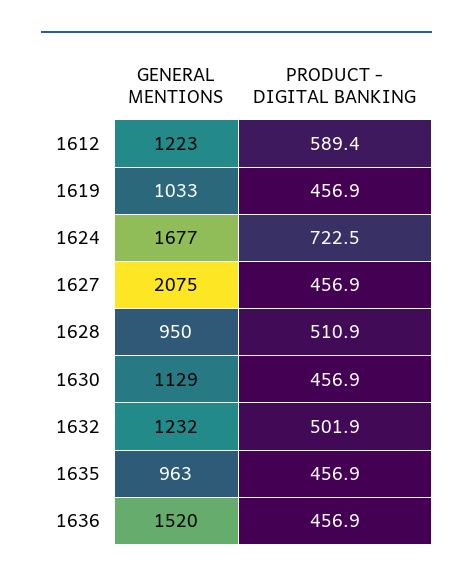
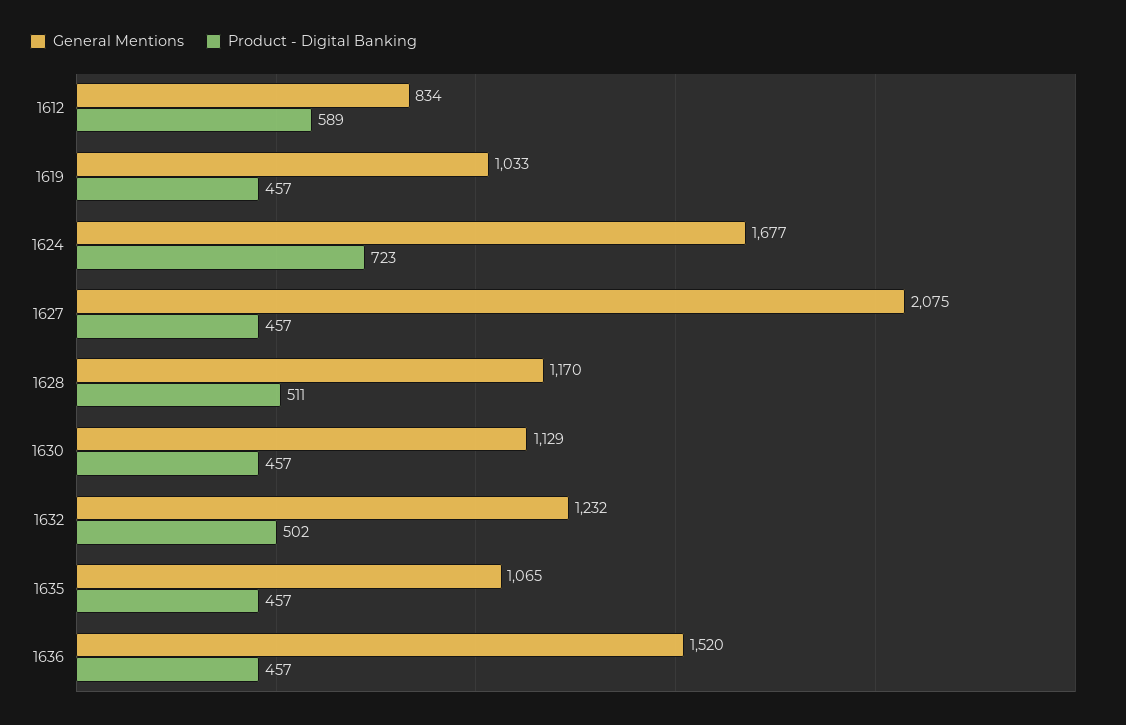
GENERAL MENTIONS, 1612: 1223 -> 834
GENERAL MENTIONS, 1628: 950 -> 1170
GENERAL MENTIONS, 1635: 963 -> 1065

